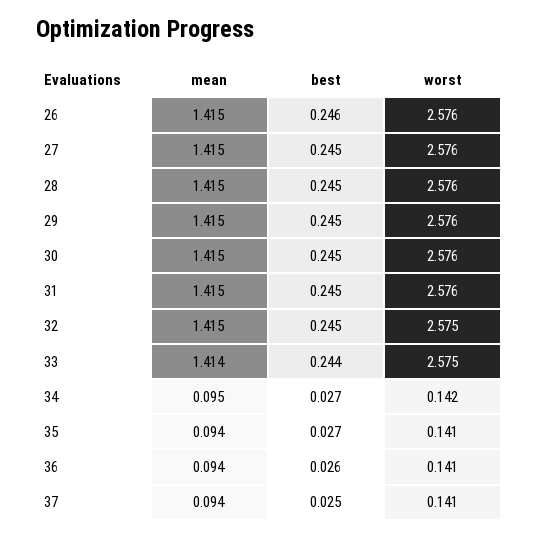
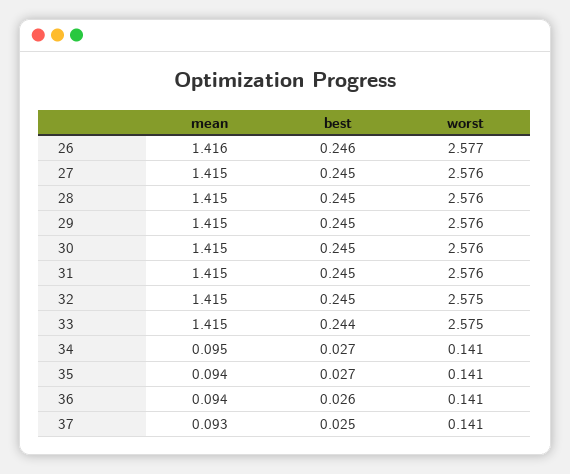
mean, 26: 1.415 -> 1.416
worst, 26: 2.576 -> 2.577
mean, 33: 1.414 -> 1.415
worst, 34: 0.142 -> 0.141
mean, 37: 0.094 -> 0.093

